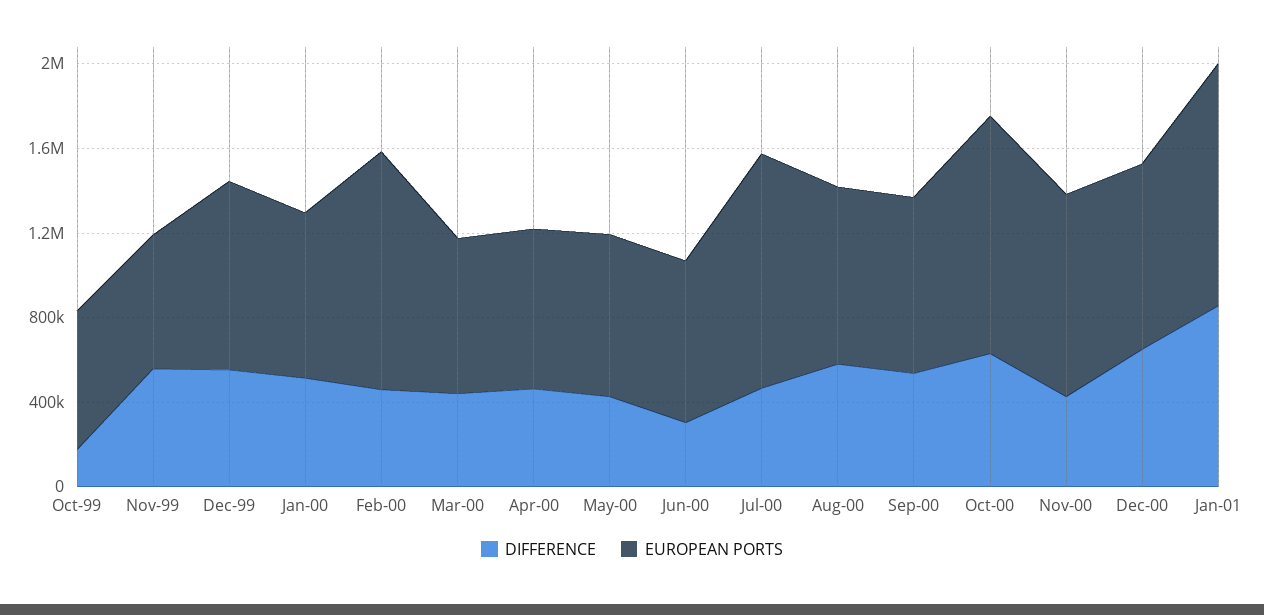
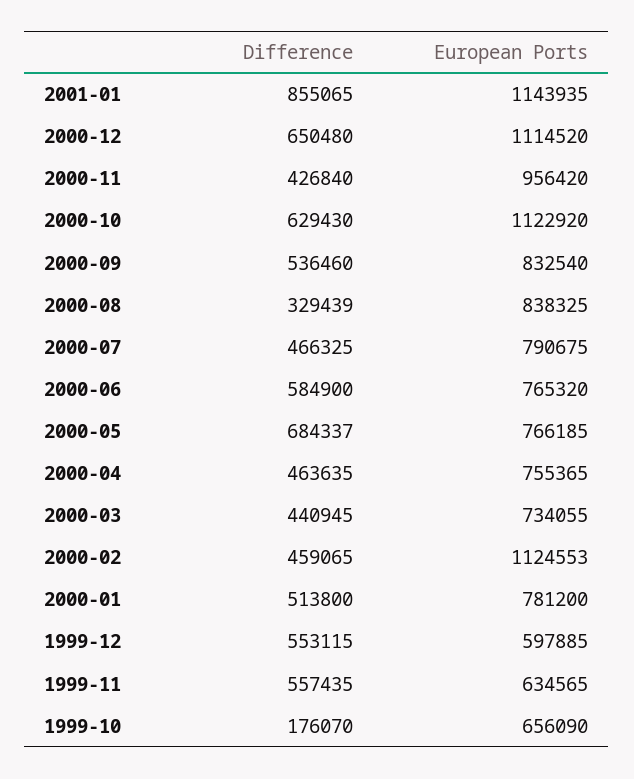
EUROPEAN PORTS, Dec-99: 900000 -> 597885
DIFFERENCE, May-00: 400000 -> 684337
DIFFERENCE, Jun-00: 300000 -> 584900
EUROPEAN PORTS, Jul-00: 1100000 -> 790675
DIFFERENCE, Aug-00: 600000 -> 329439
EUROPEAN PORTS, Dec-00: 900000 -> 1114520

